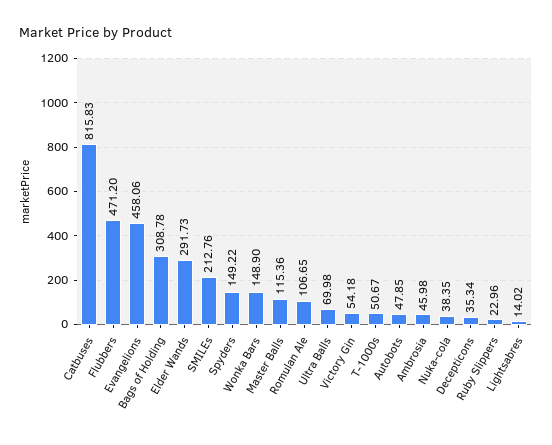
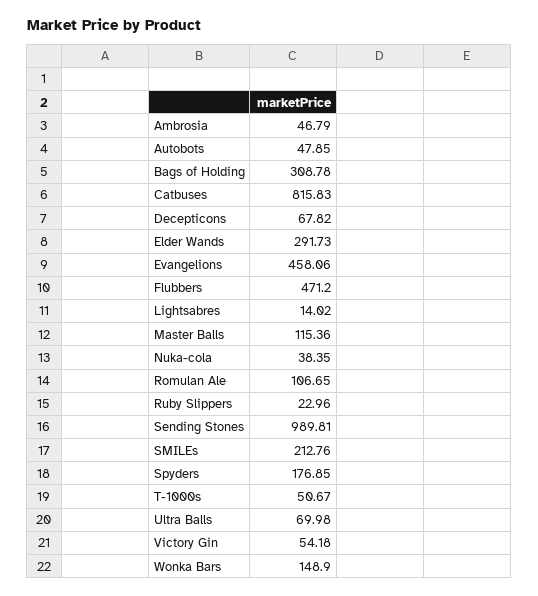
Spyders: 149.22 -> 176.85
Ambrosia: 45.98 -> 46.79
Decepticons: 35.34 -> 67.82
Sending Stones: none -> 989.81

